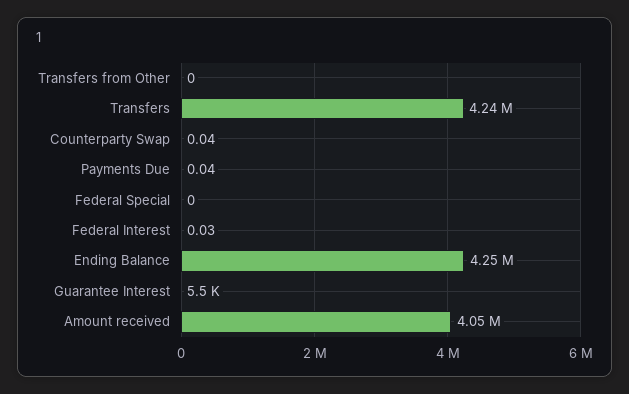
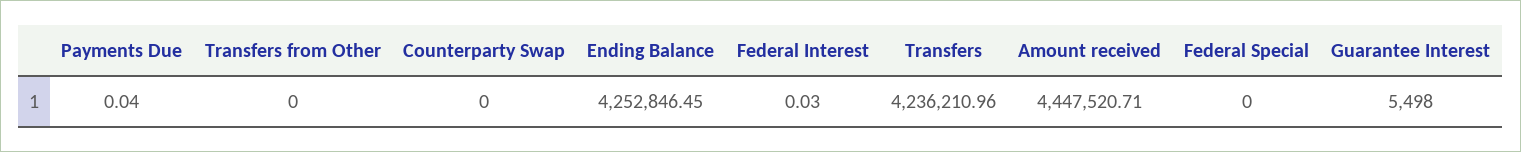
Counterparty Swap: 0.04 -> 0
Amount received: 4050000 -> 4447520.71

